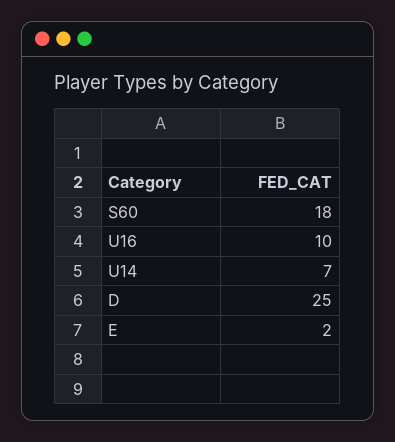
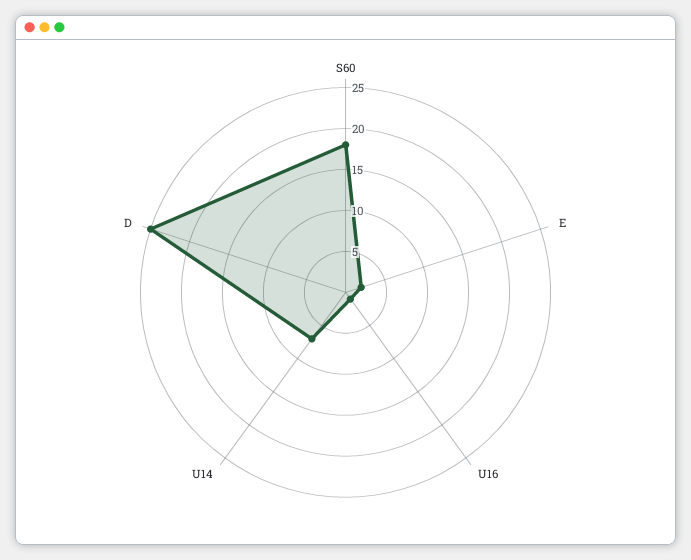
U16: 10 -> 1

